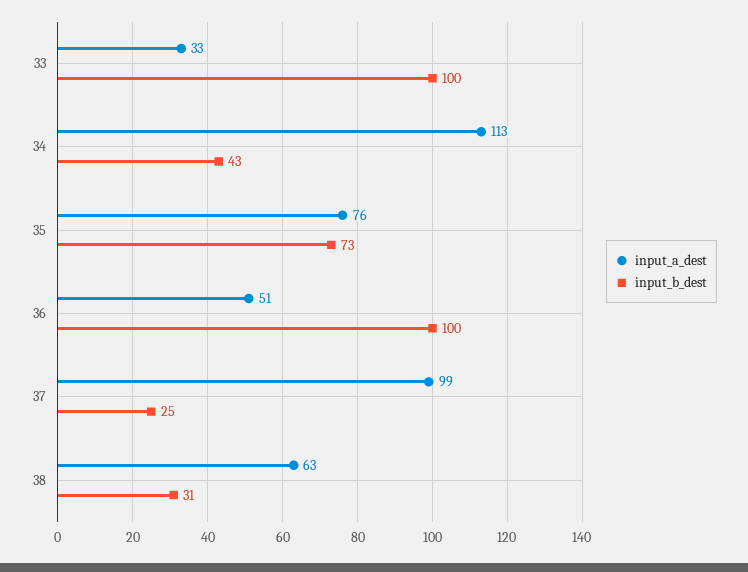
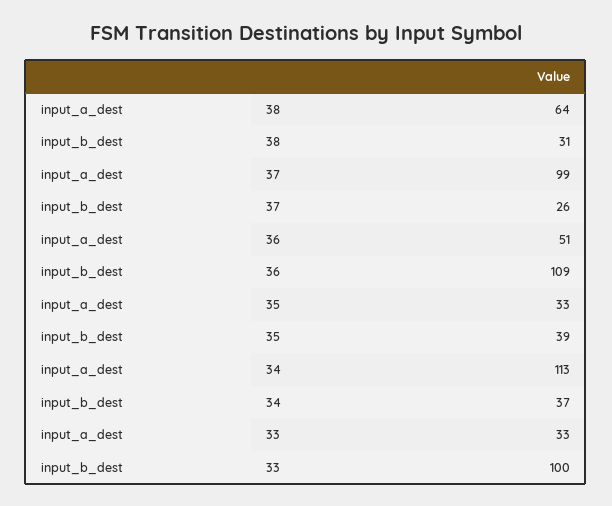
input_b_dest, 34: 43 -> 37
input_a_dest, 35: 76 -> 33
input_b_dest, 35: 73 -> 39
input_b_dest, 36: 100 -> 109
input_b_dest, 37: 25 -> 26
input_a_dest, 38: 63 -> 64

